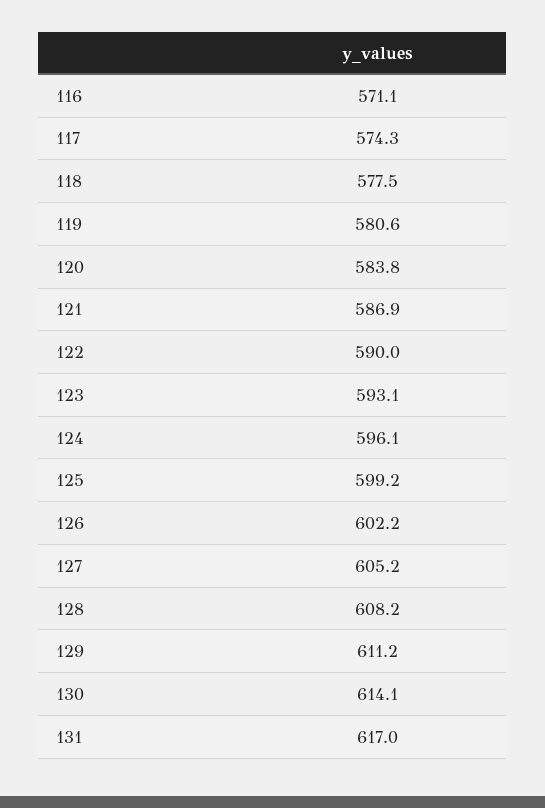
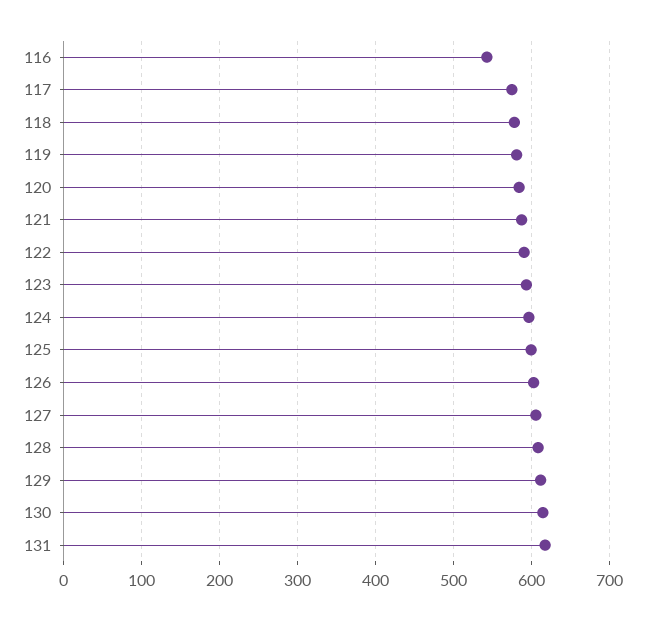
116: 571.1 -> 540

